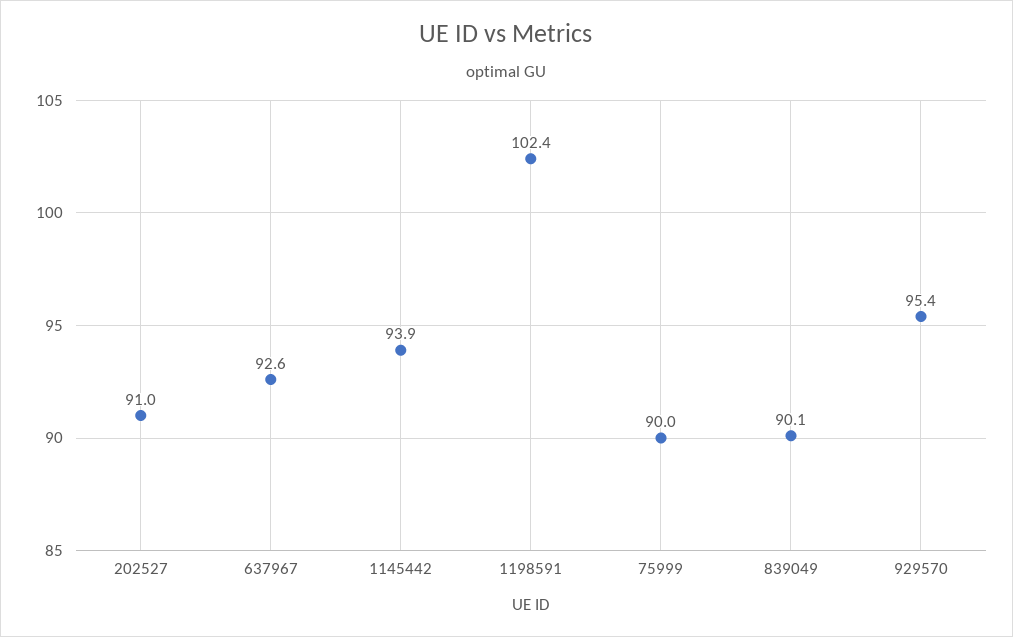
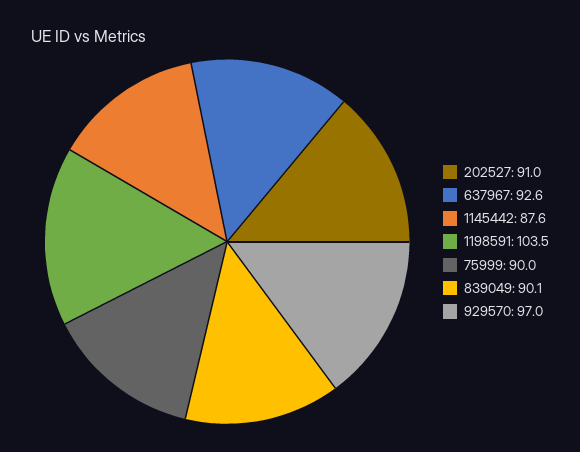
1145442: 93.9 -> 87.6
1198591: 102.4 -> 103.5
929570: 95.4 -> 97

